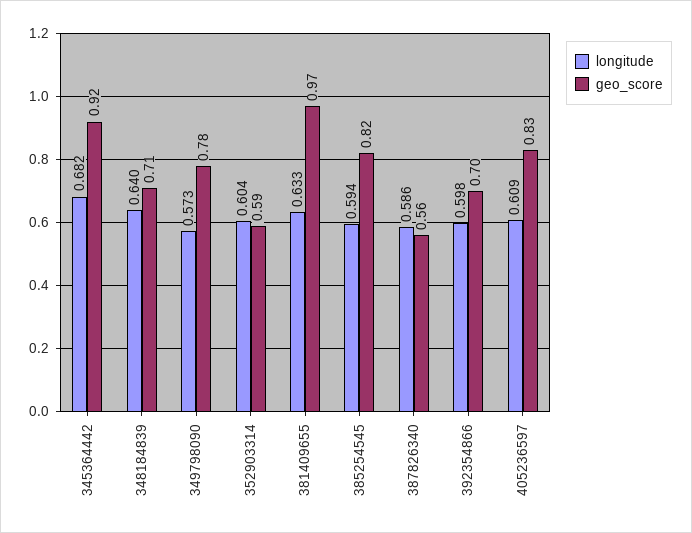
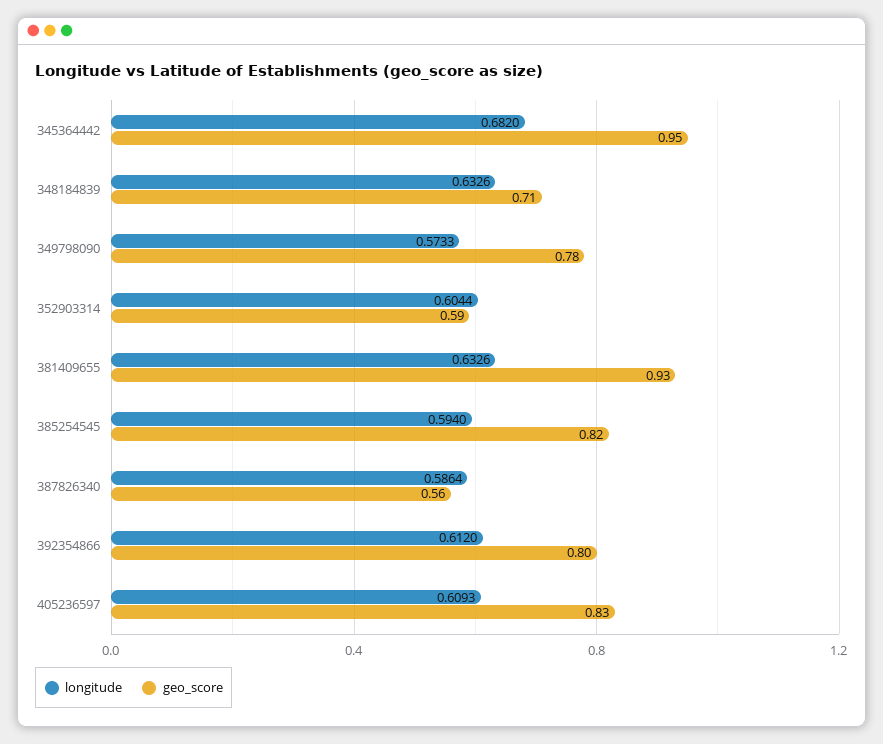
geo_score, 345364442: 0.92 -> 0.95
longitude, 348184839: 0.64 -> 0.6326
geo_score, 381409655: 0.97 -> 0.93
longitude, 392354866: 0.598 -> 0.612
geo_score, 392354866: 0.7 -> 0.8

